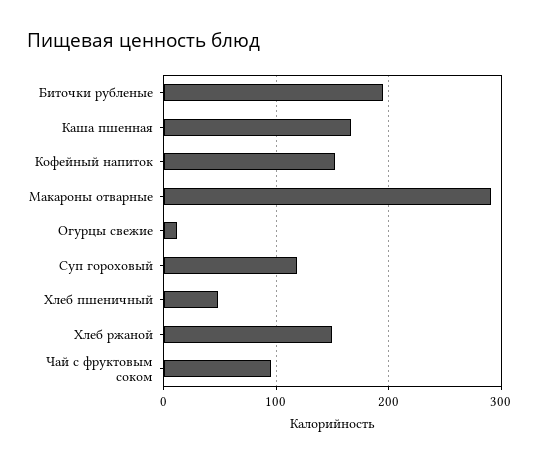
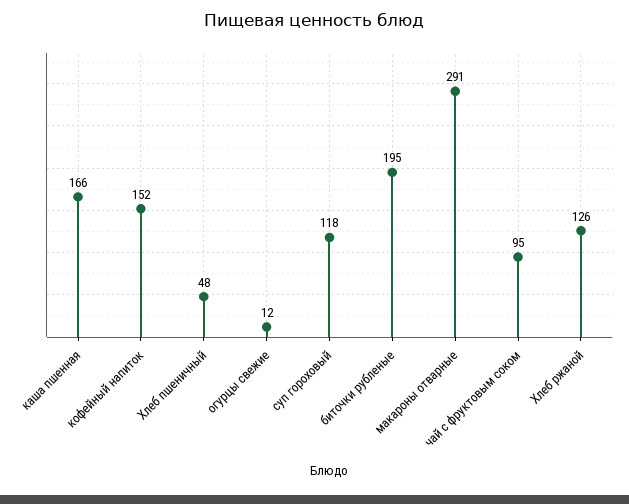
Хлеб ржаной: 150 -> 126

